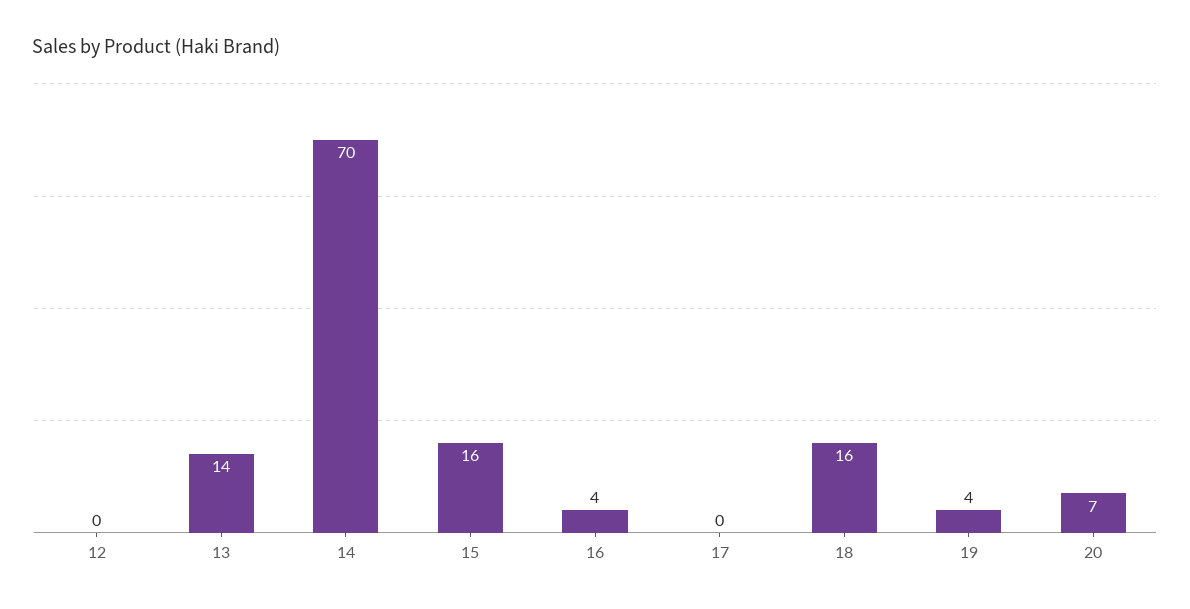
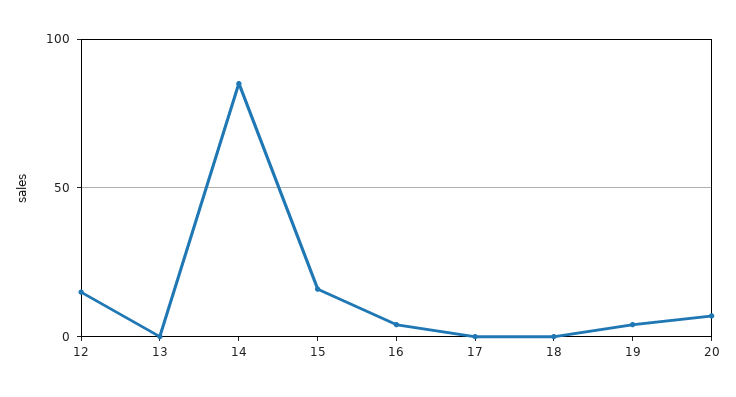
12: 0 -> 15
13: 14 -> 0
14: 70 -> 85
18: 16 -> 0

